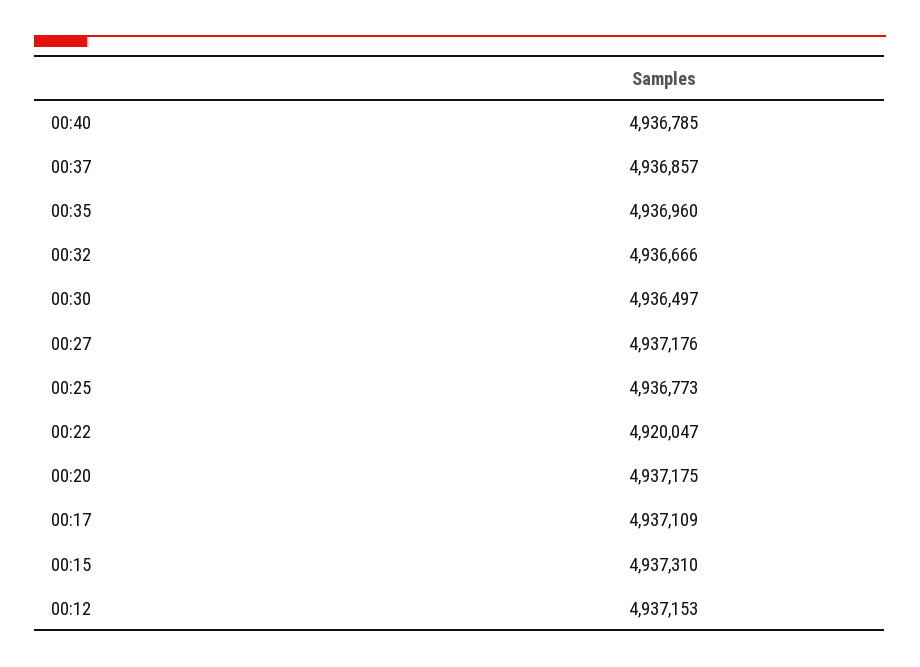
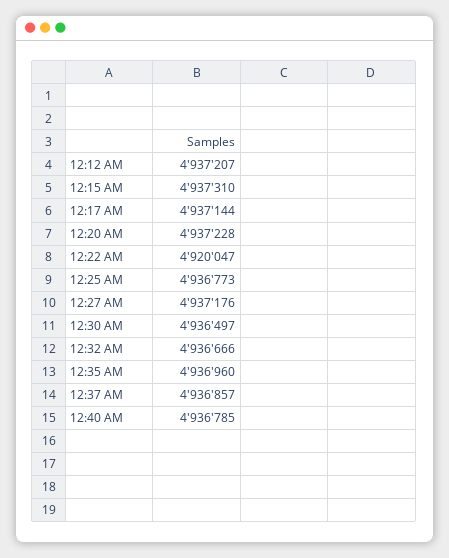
00:20: 4937175 -> 4937228
00:17: 4937109 -> 4937144
00:12: 4937153 -> 4937207

